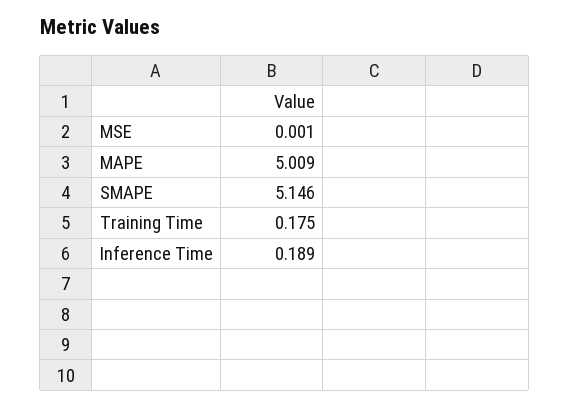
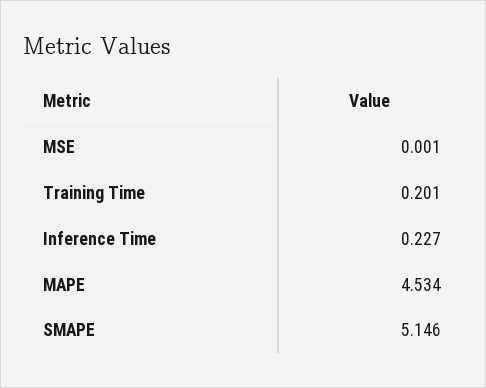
MAPE: 5.009 -> 4.534
Training Time: 0.175 -> 0.201
Inference Time: 0.189 -> 0.227

